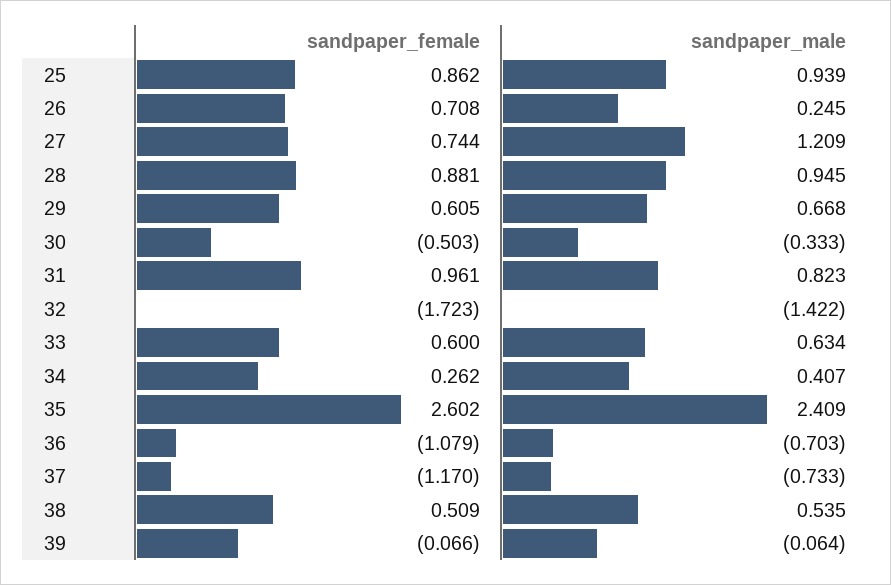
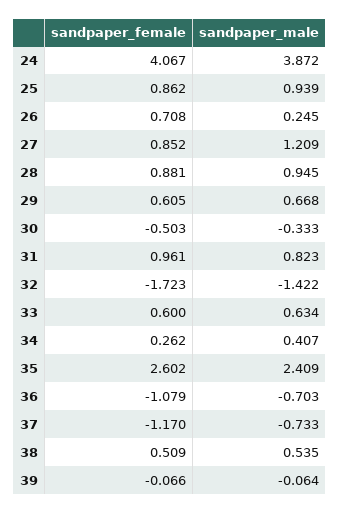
sandpaper_female, 27: 0.744 -> 0.852
sandpaper_female, 24: none -> 4.067
sandpaper_male, 24: none -> 3.872

